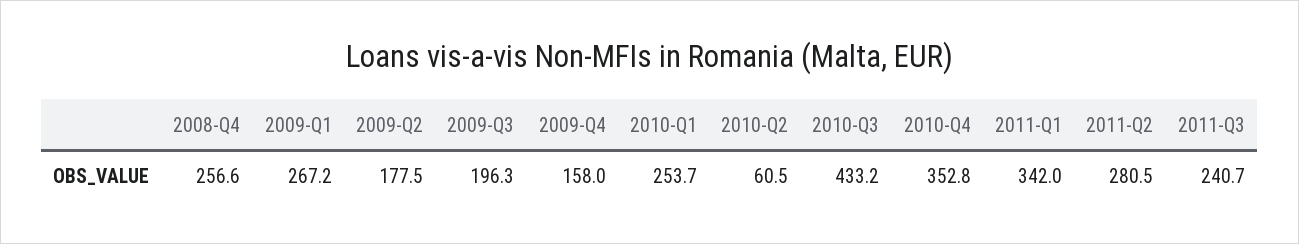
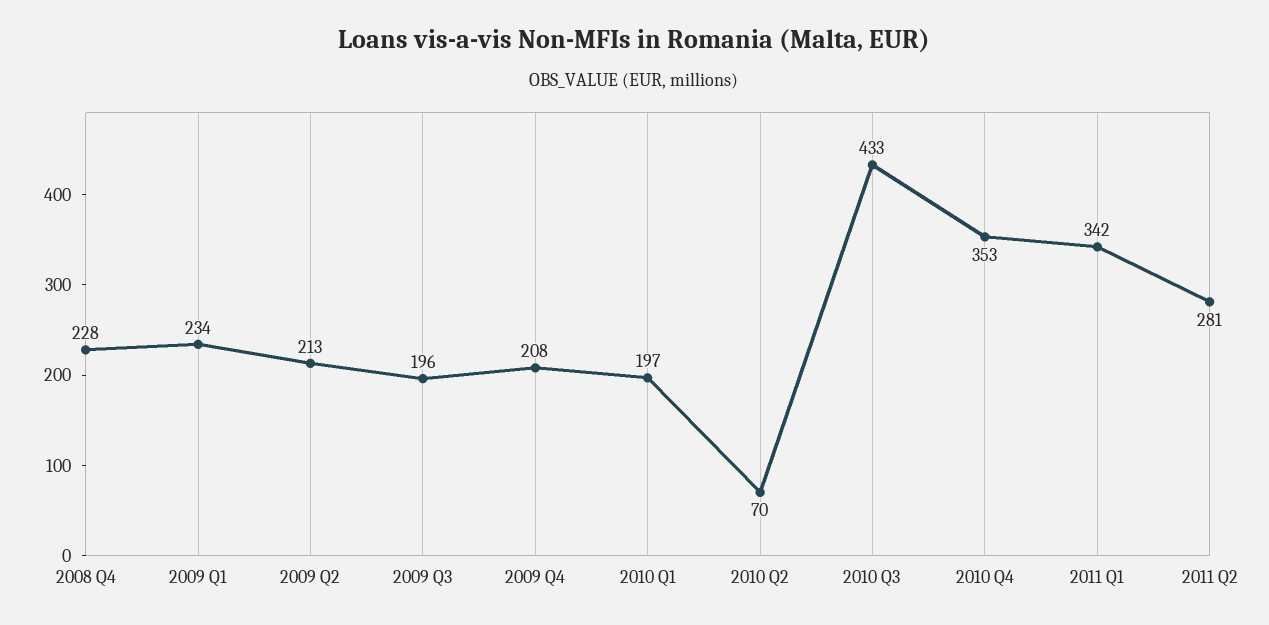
2008-Q4: 256.6 -> 228
2009-Q1: 267.2 -> 234
2009-Q2: 177.5 -> 213
2009-Q4: 158 -> 208
2010-Q1: 253.7 -> 197
2010-Q2: 60.5 -> 70
2011-Q3: 240.7 -> none

